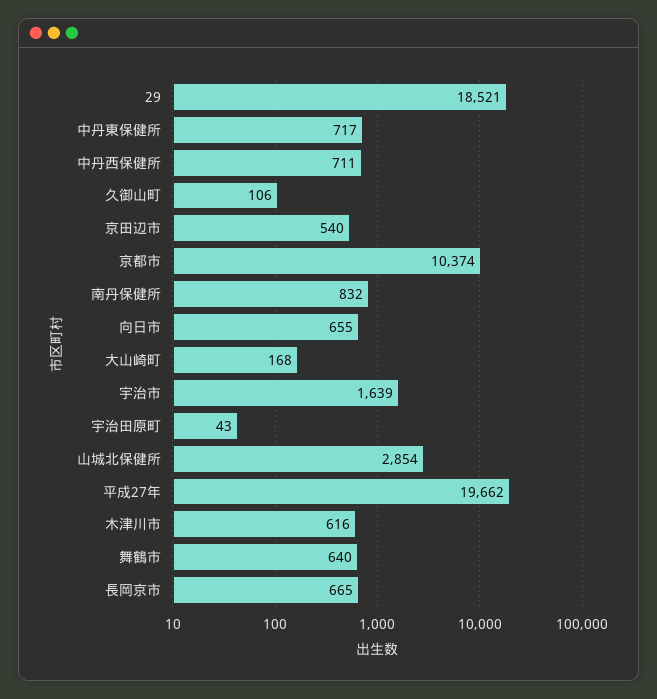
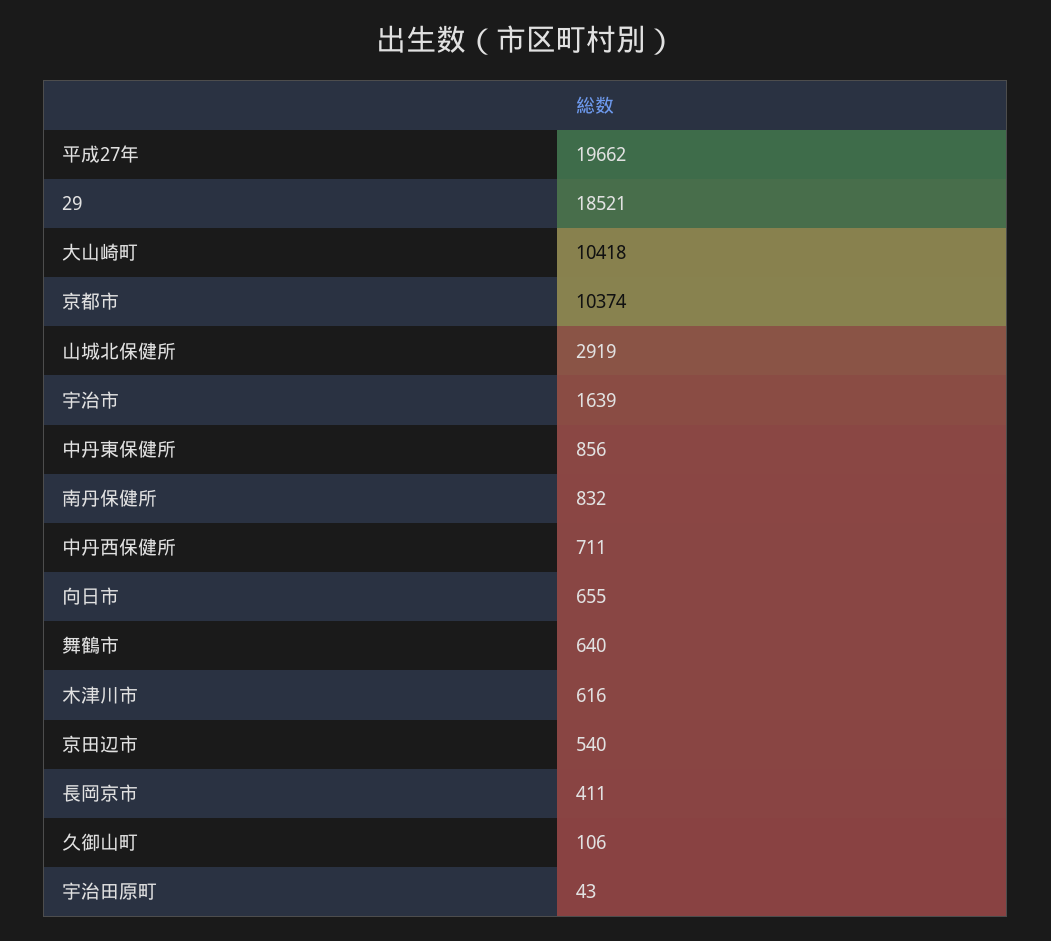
中丹東保健所: 717 -> 856
大山崎町: 168 -> 10418
山城北保健所: 2854 -> 2919
長岡京市: 665 -> 411

